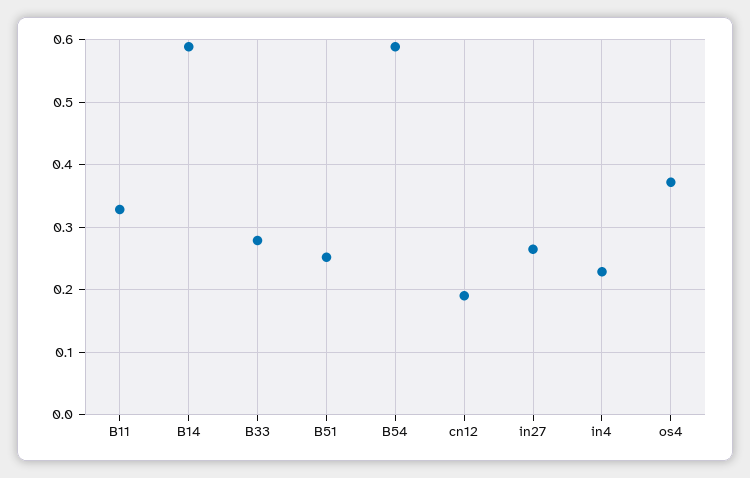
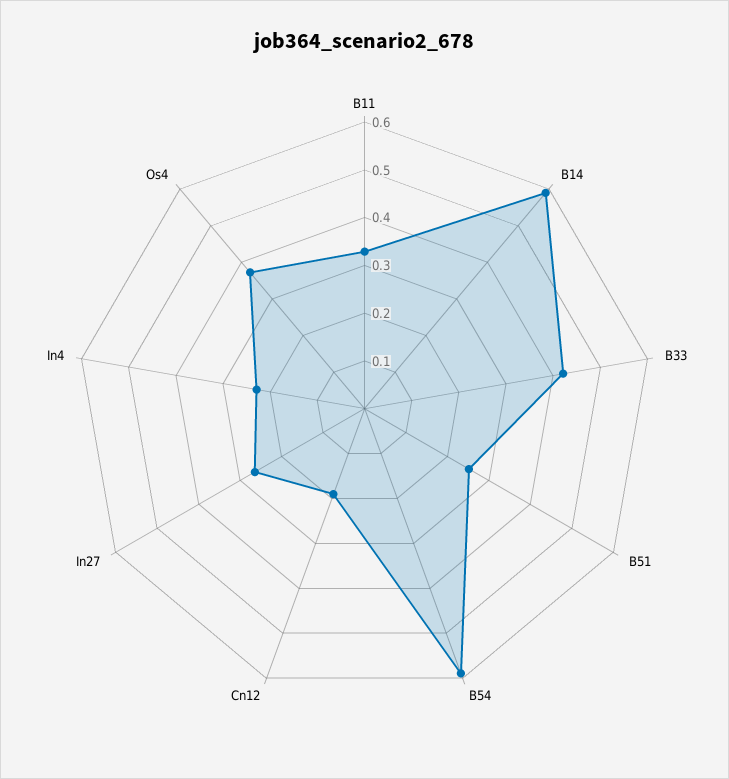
B33: 0.28 -> 0.42

